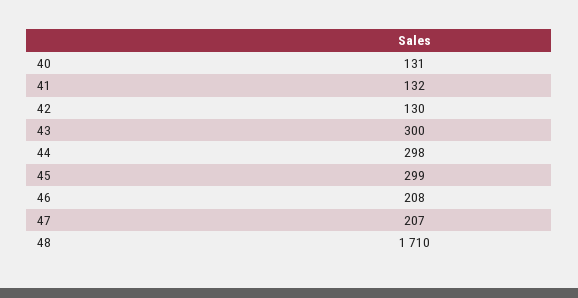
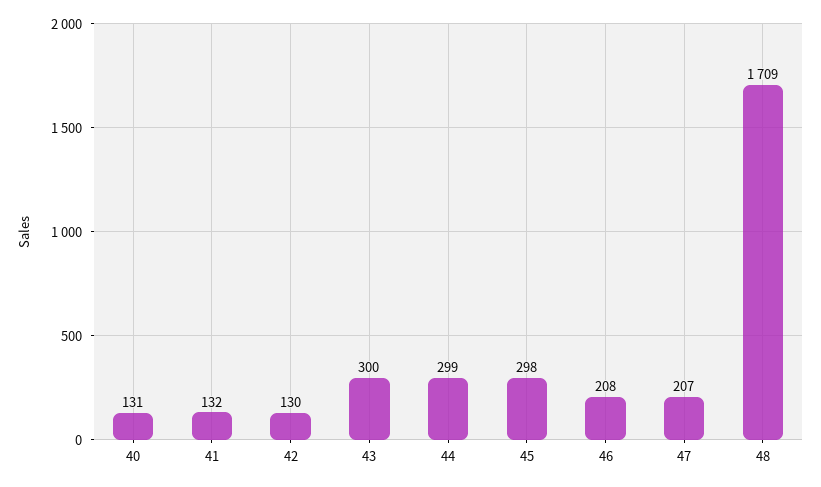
44: 298 -> 299
45: 299 -> 298
48: 1710 -> 1709

